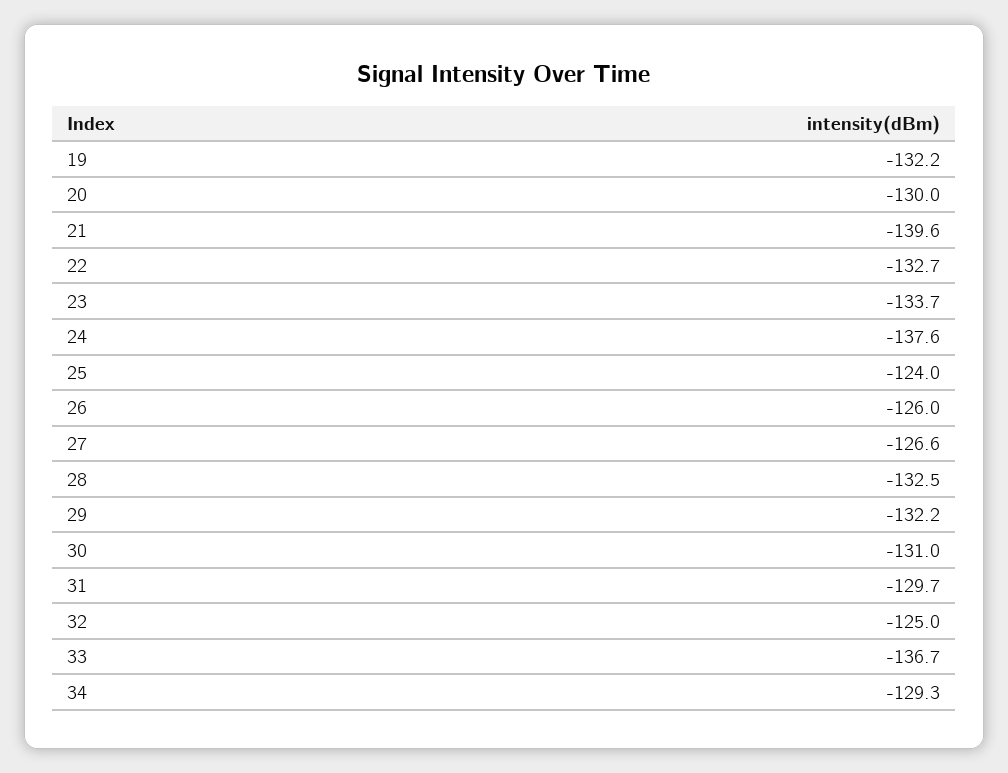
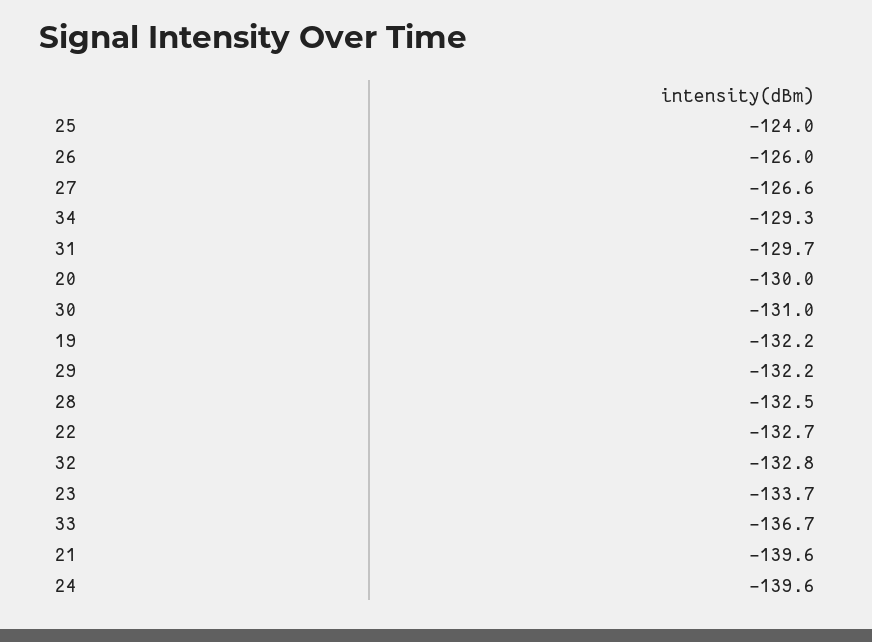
24: -137.6 -> -139.6
32: -125 -> -132.8

